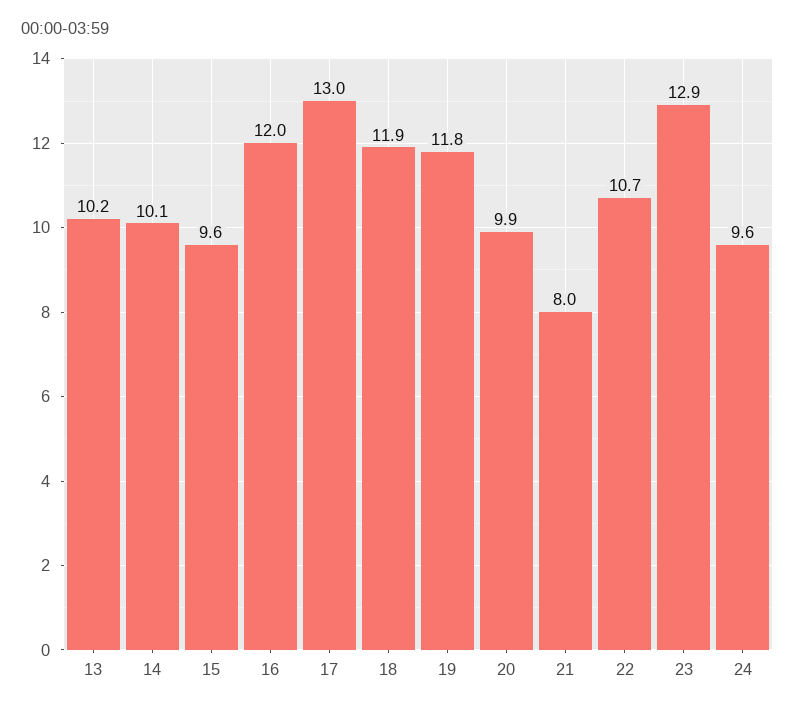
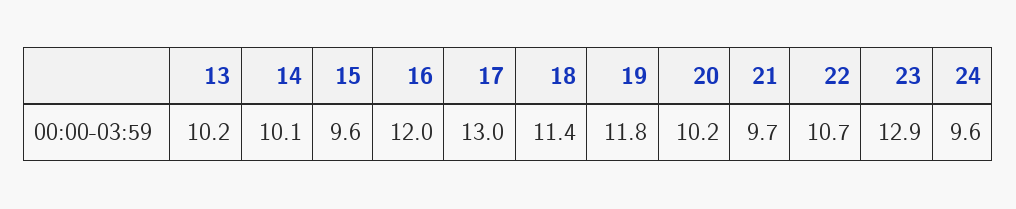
18: 11.9 -> 11.4
20: 9.9 -> 10.2
21: 8 -> 9.7

